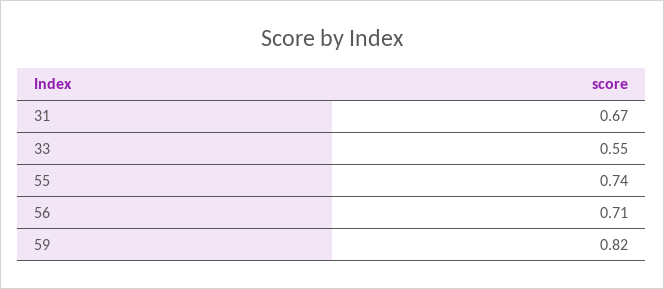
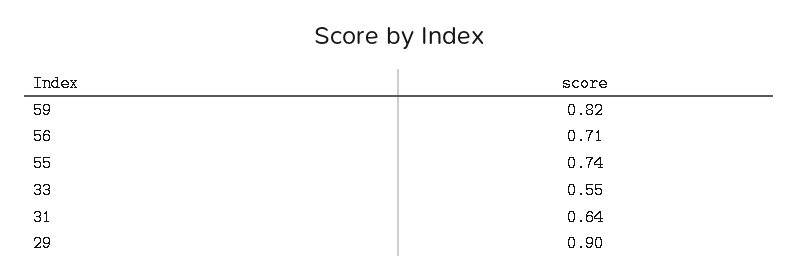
31: 0.67 -> 0.64
29: none -> 0.9

